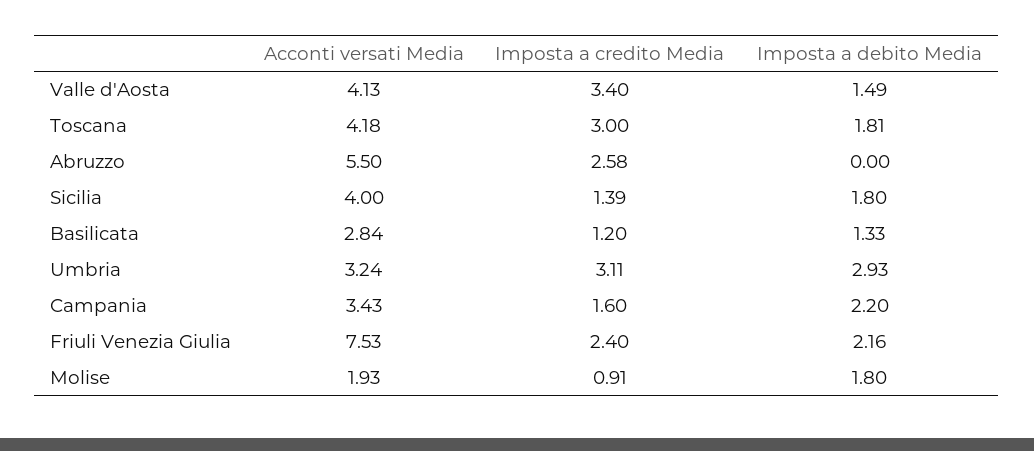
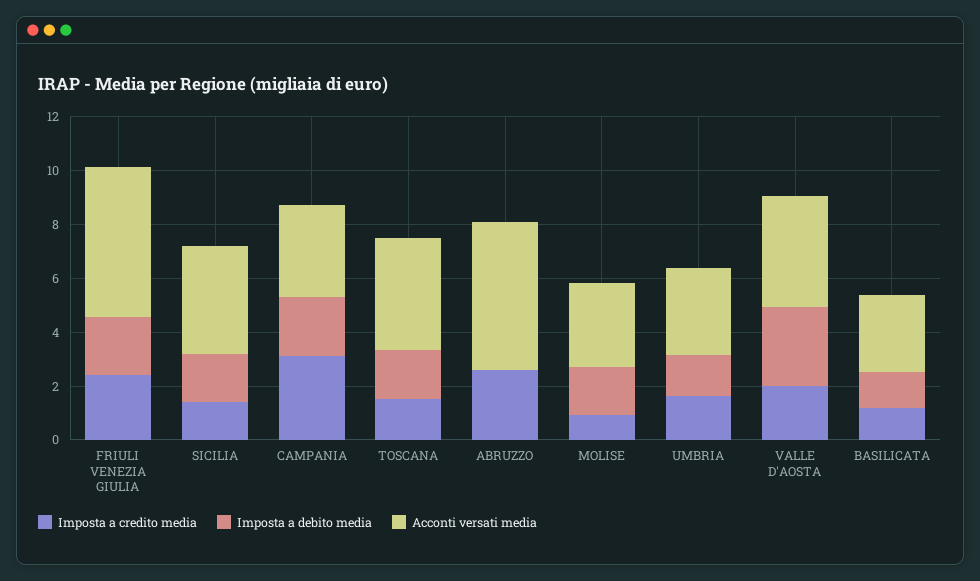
Imposta a credito Media, Valle d'Aosta: 3.4 -> 2
Imposta a debito Media, Valle d'Aosta: 1.49 -> 3
Imposta a credito Media, Toscana: 3 -> 1.5
Imposta a credito Media, Umbria: 3.11 -> 1.5
Imposta a debito Media, Umbria: 2.93 -> 1.5
Imposta a credito Media, Campania: 1.6 -> 3
Acconti versati Media, Friuli Venezia Giulia: 7.53 -> 5.5
Acconti versati Media, Molise: 1.93 -> 3

